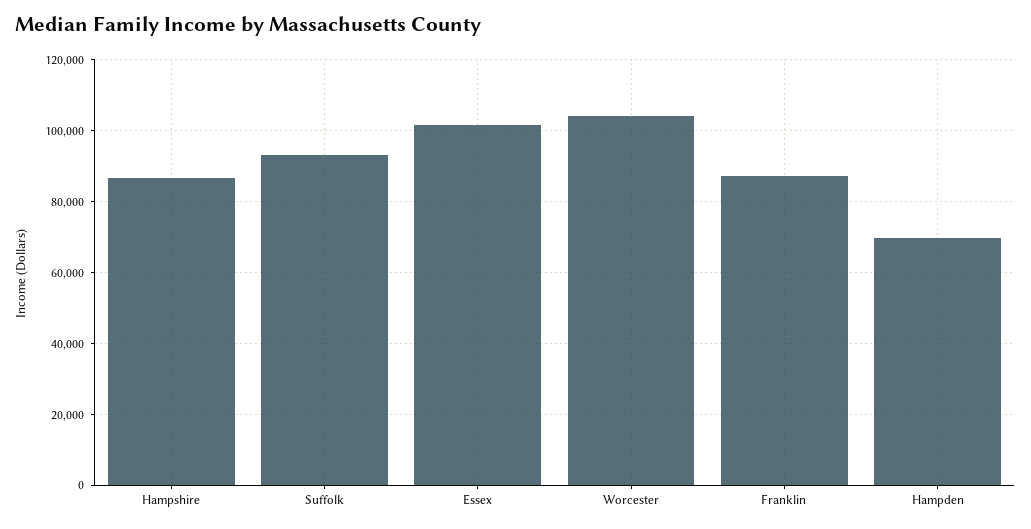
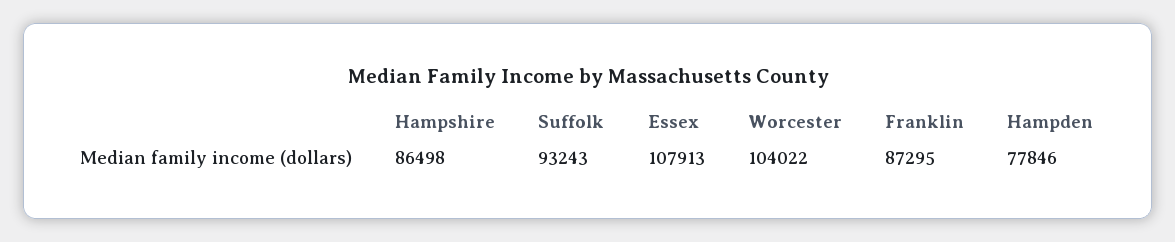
Essex: 102000 -> 107913
Hampden: 70000 -> 77846

